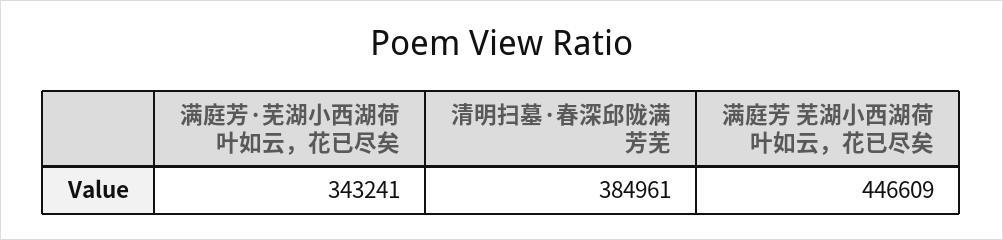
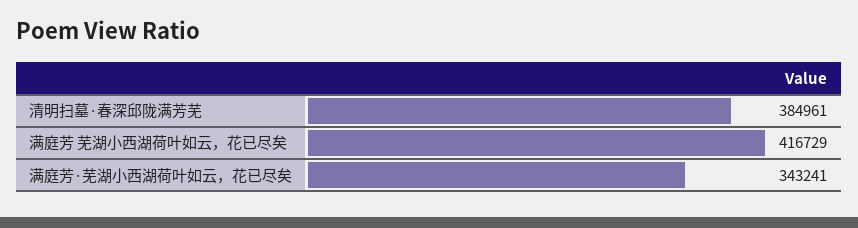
满庭芳 芜湖小西湖荷叶如云，花已尽矣: 446609 -> 416729

